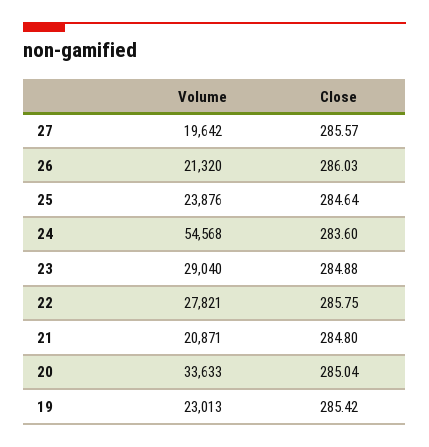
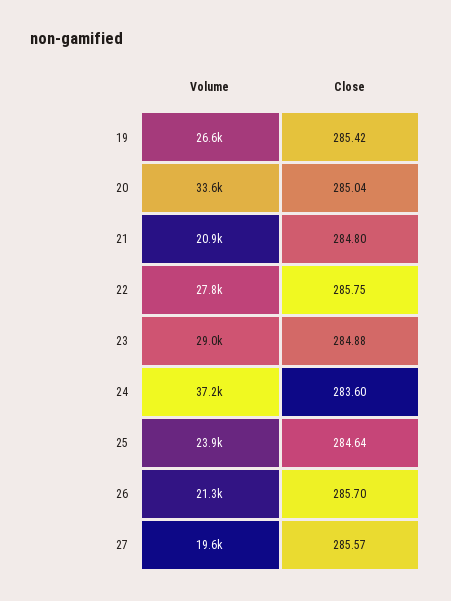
Close, 26: 286.03 -> 285.7
Volume, 24: 54568 -> 37200
Volume, 19: 23013 -> 26600

